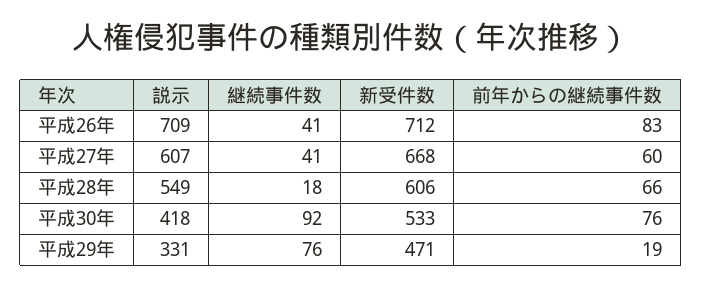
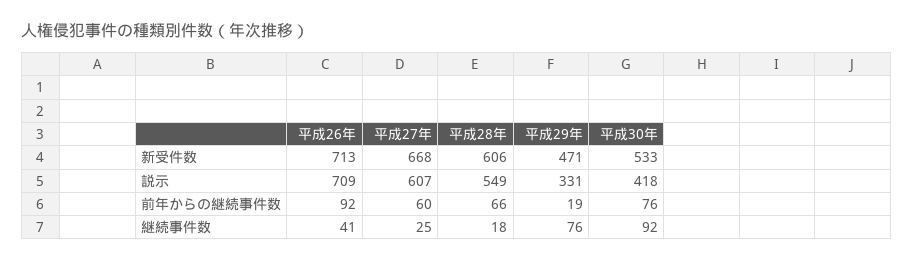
新受件数, 平成26年: 712 -> 713
前年からの継続事件数, 平成26年: 83 -> 92
継続事件数, 平成27年: 41 -> 25

